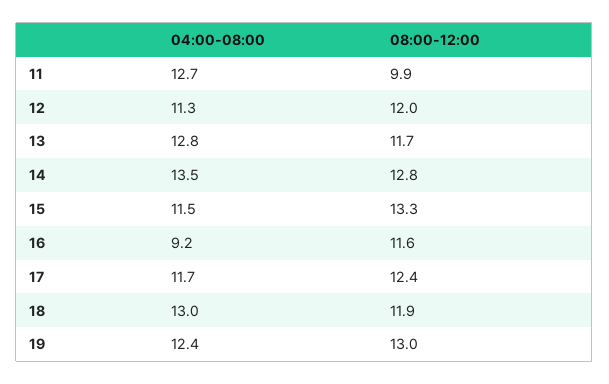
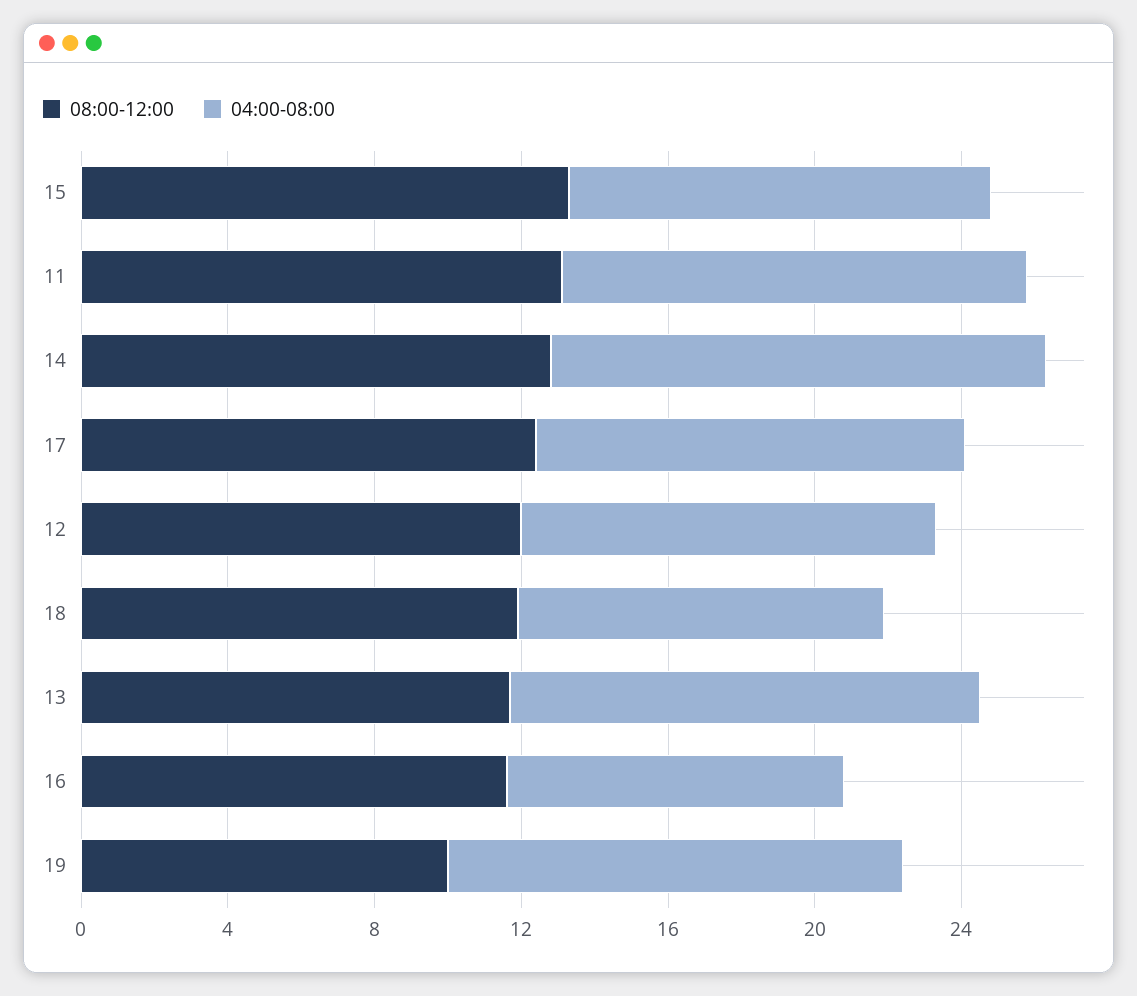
08:00-12:00, 11: 9.9 -> 13
04:00-08:00, 18: 13 -> 10
08:00-12:00, 19: 13 -> 10

